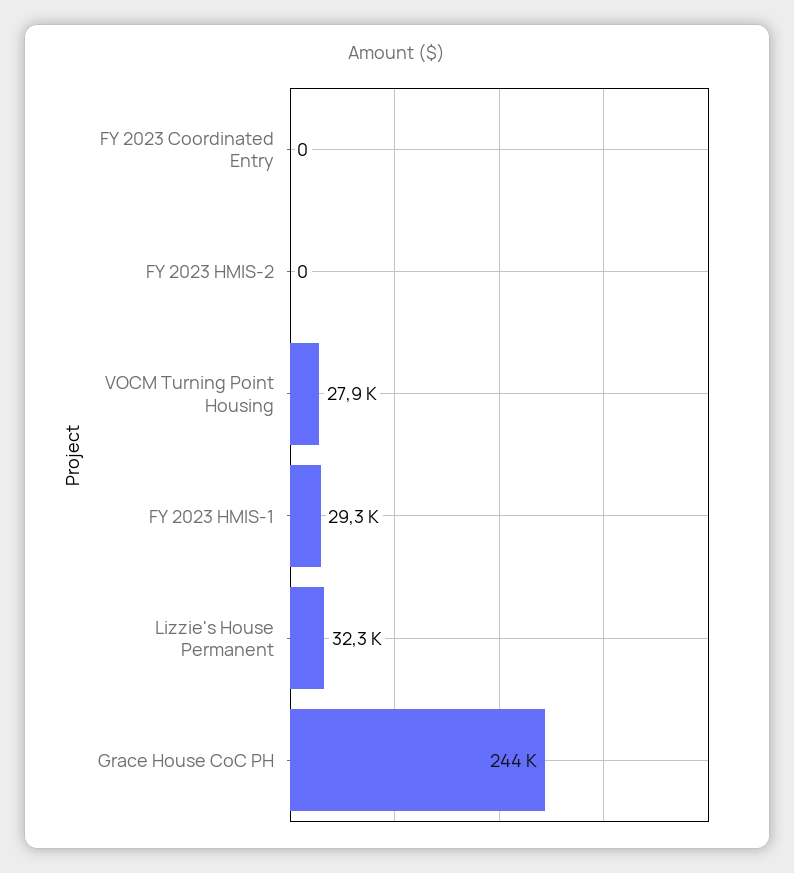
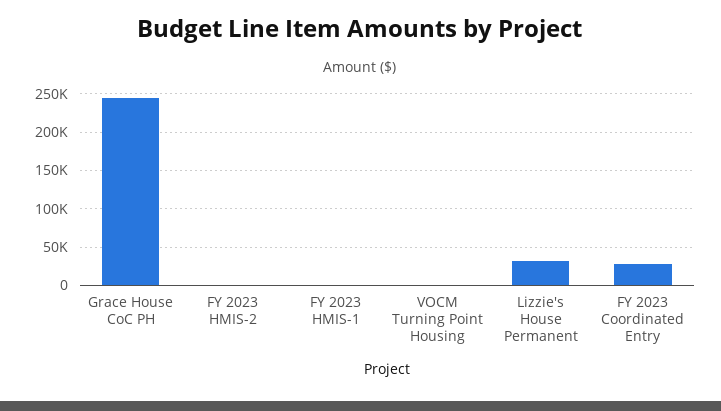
FY 2023 Coordinated Entry: 0 -> 30000
VOCM Turning Point Housing: 27900 -> 0
FY 2023 HMIS-1: 29300 -> 0

